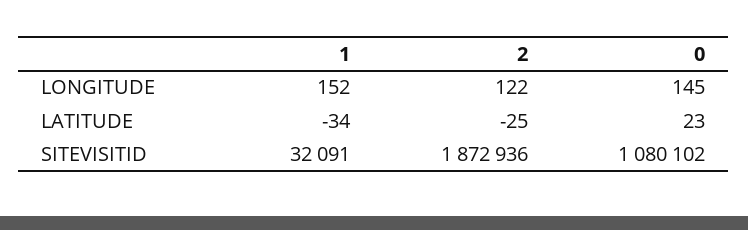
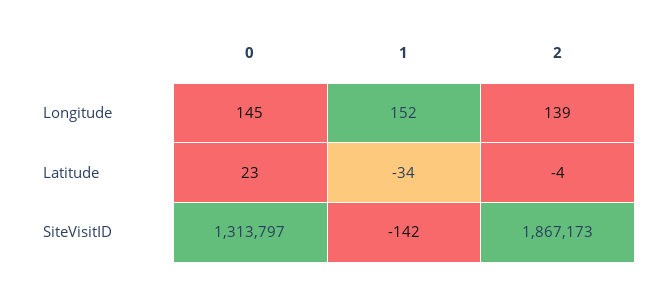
2, LONGITUDE: 122 -> 139
2, LATITUDE: -25 -> -4
1, SITEVISITID: 32091 -> -142
2, SITEVISITID: 1872936 -> 1867173
0, SITEVISITID: 1080102 -> 1313797

